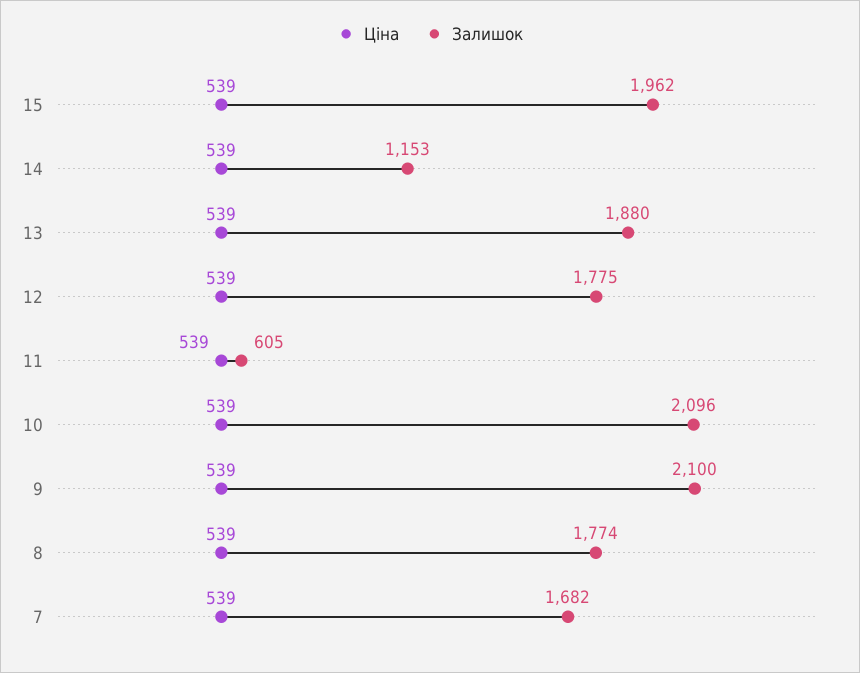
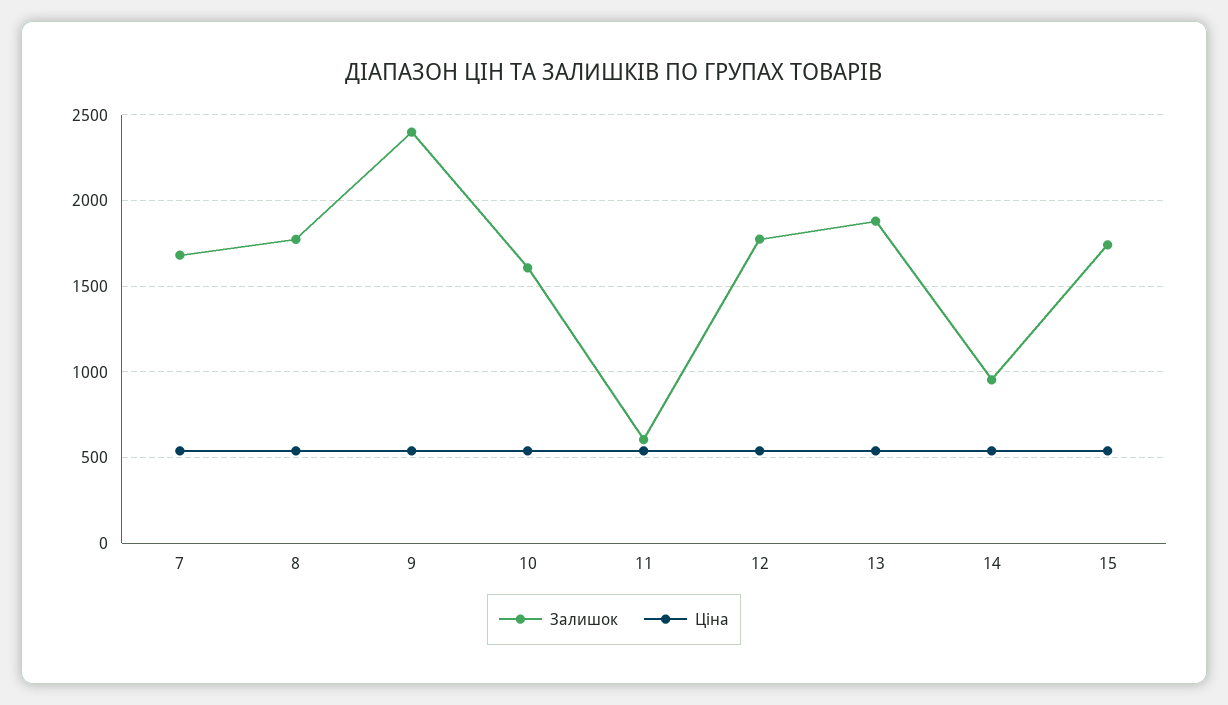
Залишок, 15: 1962 -> 1750
Залишок, 14: 1153 -> 950
Залишок, 10: 2096 -> 1600
Залишок, 9: 2100 -> 2400

